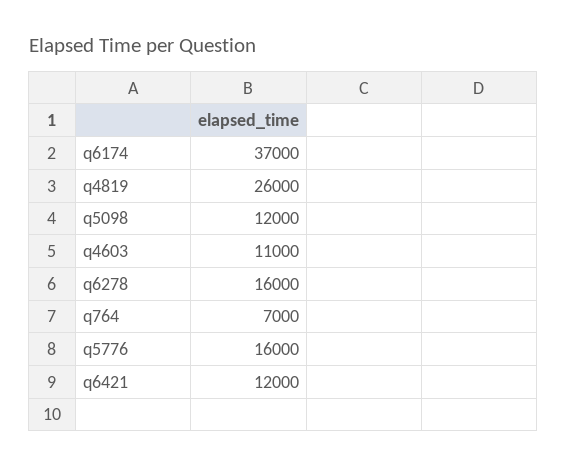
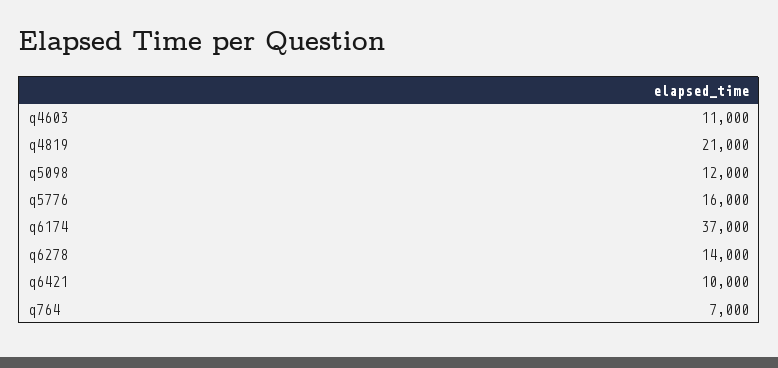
q4819: 26000 -> 21000
q6278: 16000 -> 14000
q6421: 12000 -> 10000

